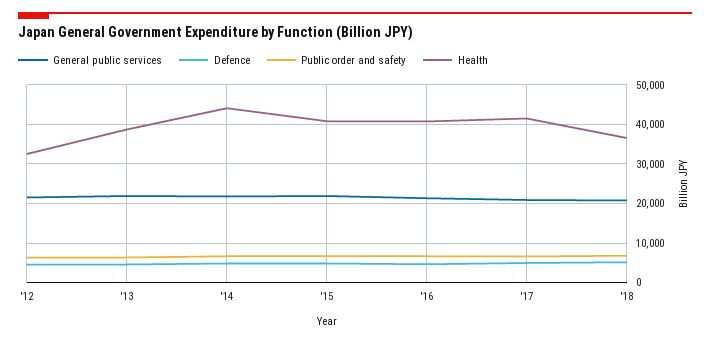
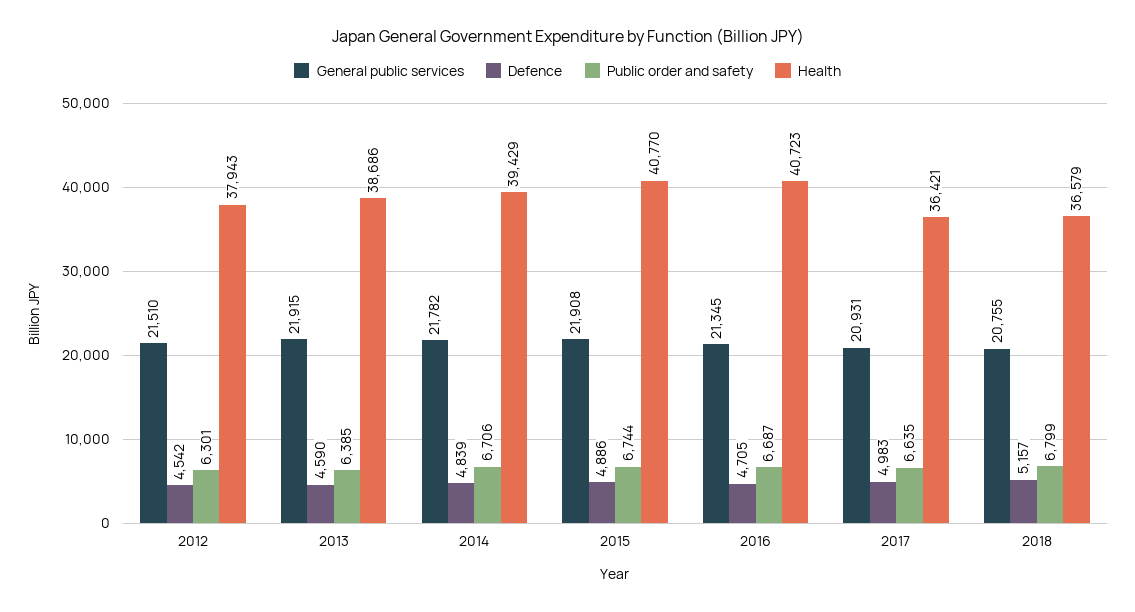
Health, '12: 32000 -> 37943
Health, '14: 44000 -> 39429
Health, '17: 42000 -> 36421

